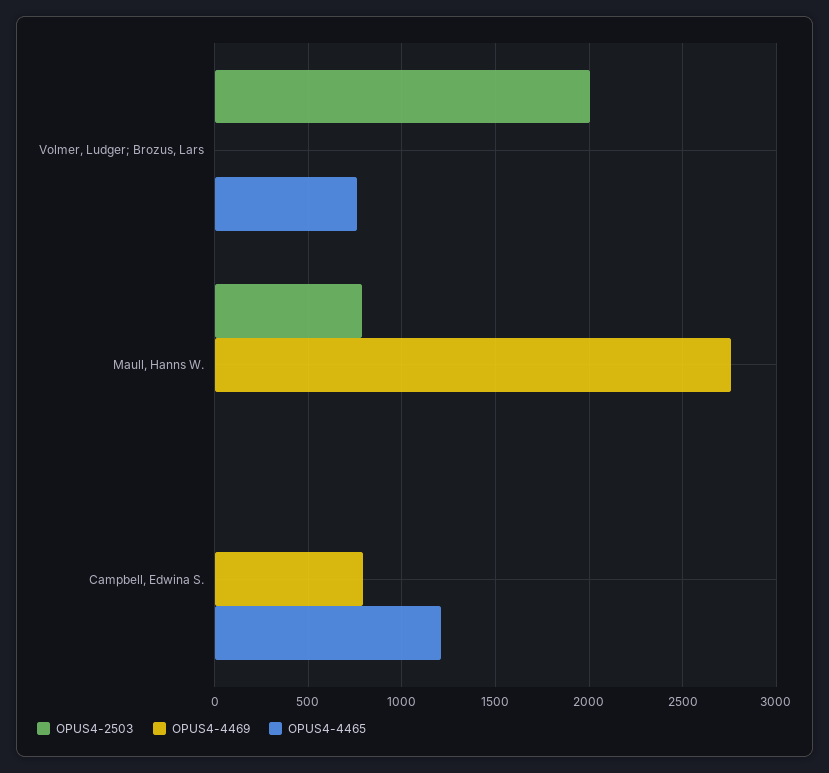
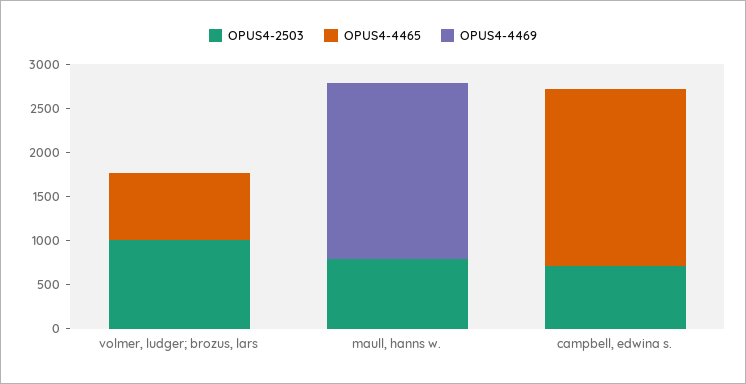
OPUS4-2503, Volmer, Ludger; Brozus, Lars: 2000 -> 1000
OPUS4-4469, Maull, Hanns W.: 2750 -> 2000
OPUS4-2503, Campbell, Edwina S.: 0 -> 700
OPUS4-4469, Campbell, Edwina S.: 800 -> 0
OPUS4-4465, Campbell, Edwina S.: 1200 -> 2000

